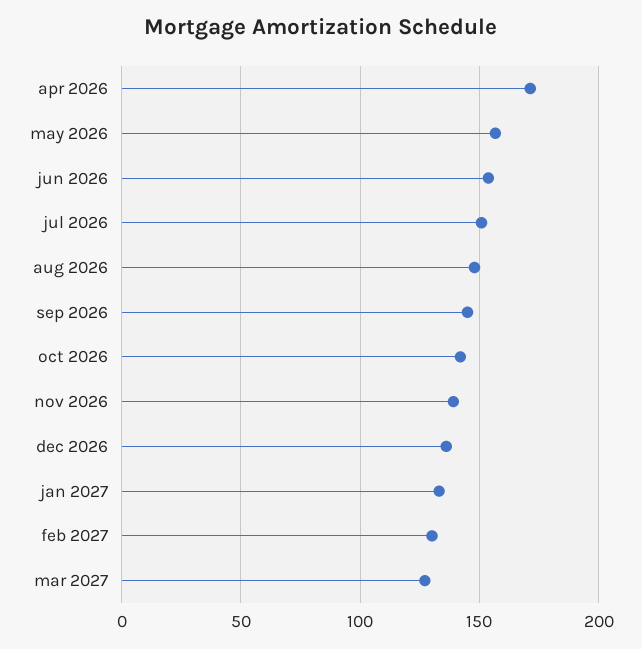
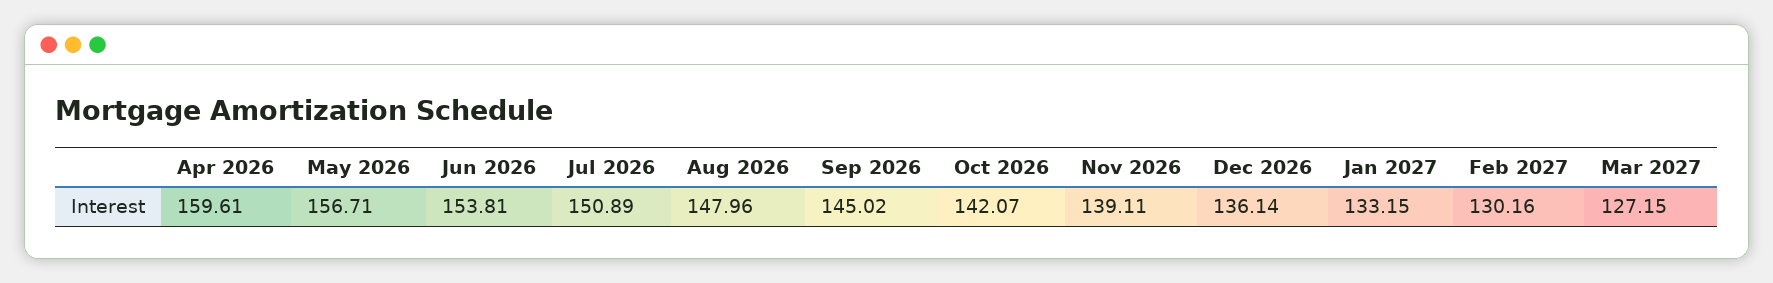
apr 2026: 170 -> 159.61

